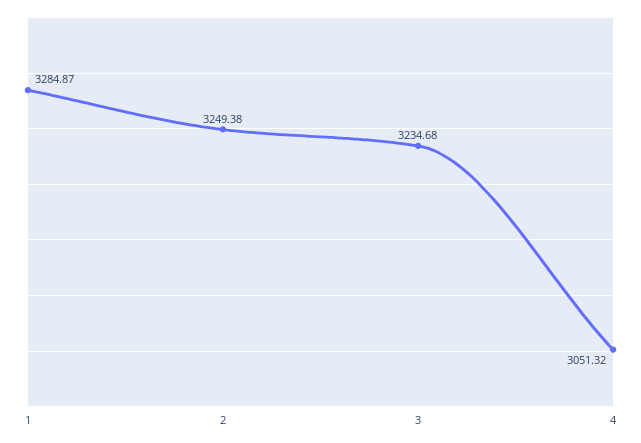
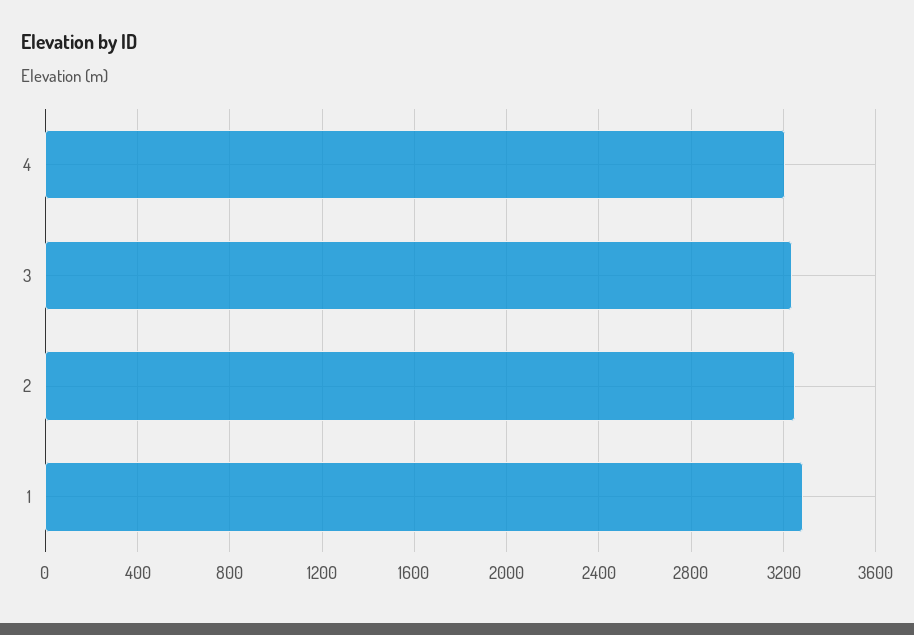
4: 3051.32 -> 3200

